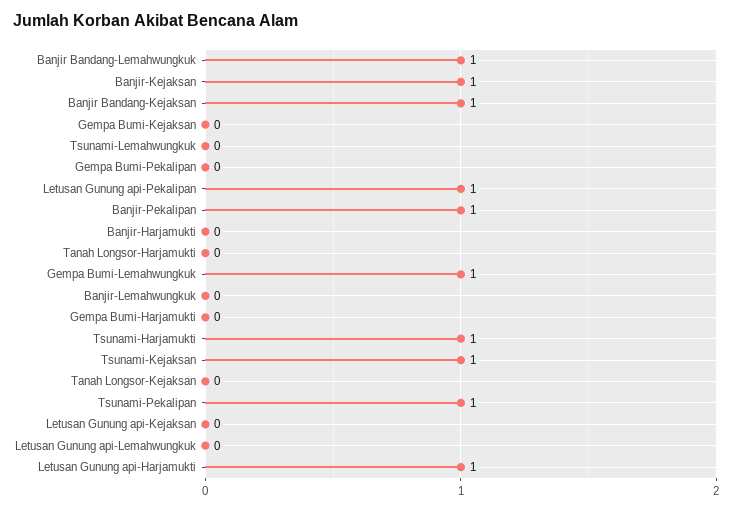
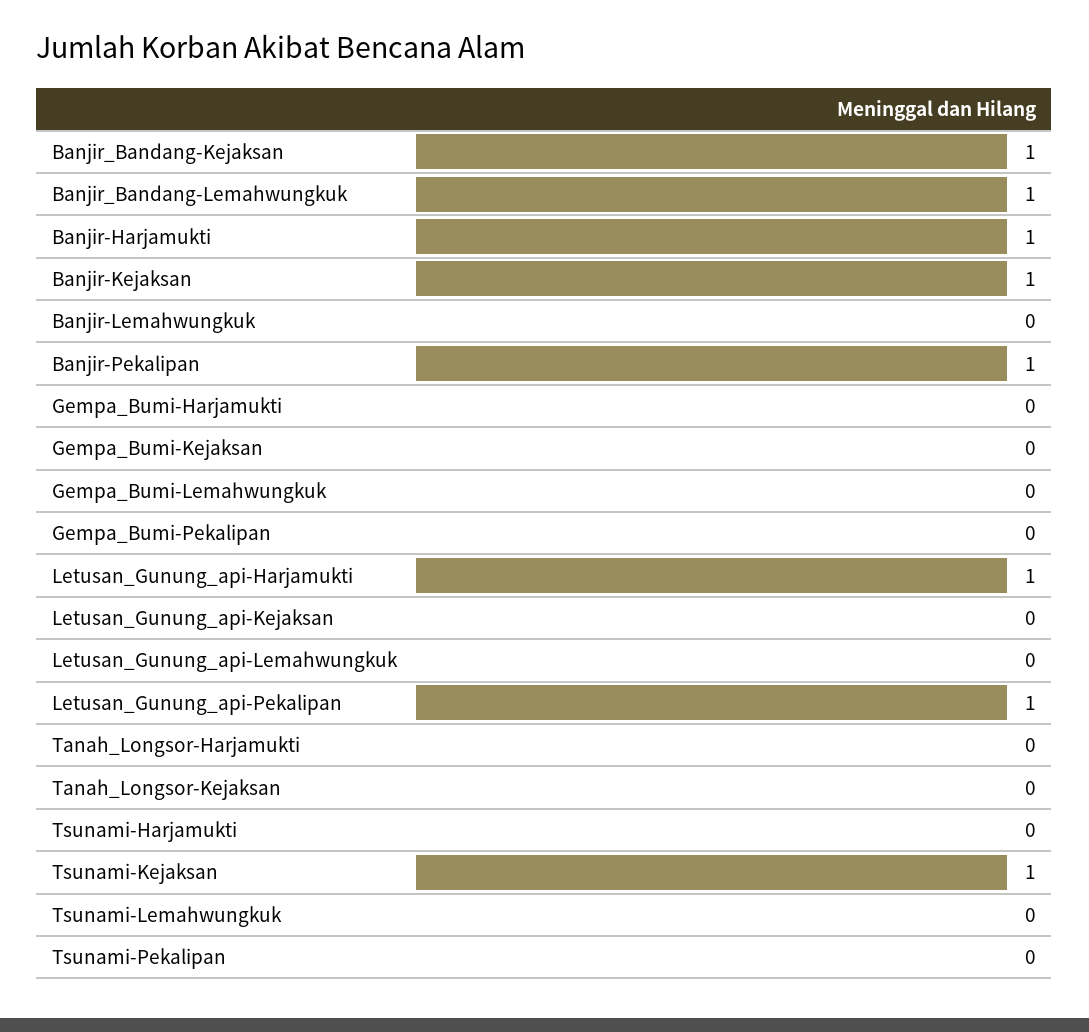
Banjir-Harjamukti: 0 -> 1
Gempa Bumi-Lemahwungkuk: 1 -> 0
Tsunami-Harjamukti: 1 -> 0
Tsunami-Pekalipan: 1 -> 0

